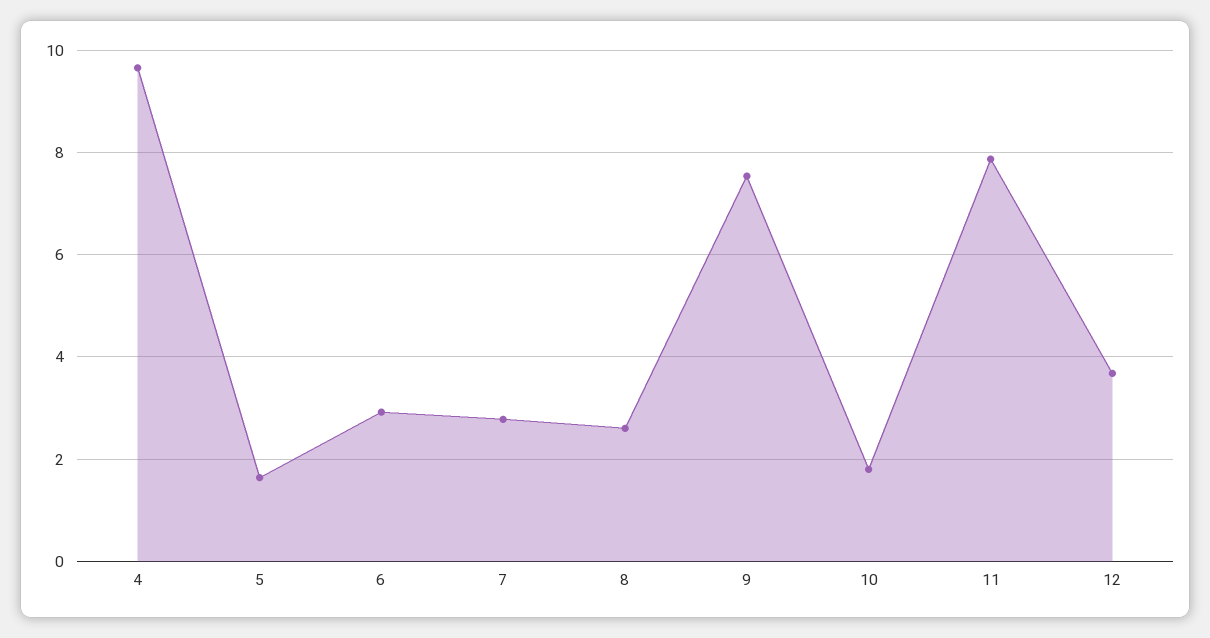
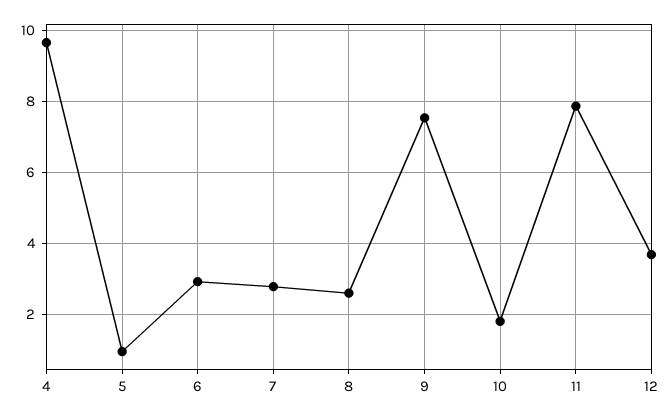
5: 1.6 -> 1

